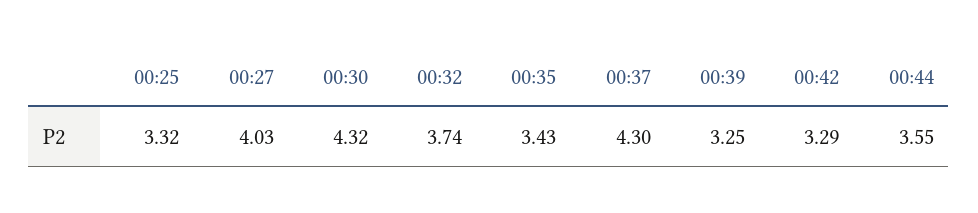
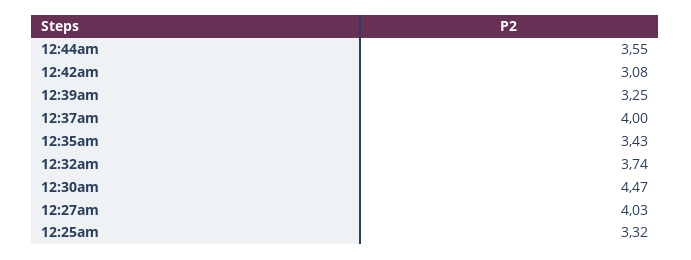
00:30: 4.32 -> 4.47
00:37: 4.3 -> 4
00:42: 3.29 -> 3.08

